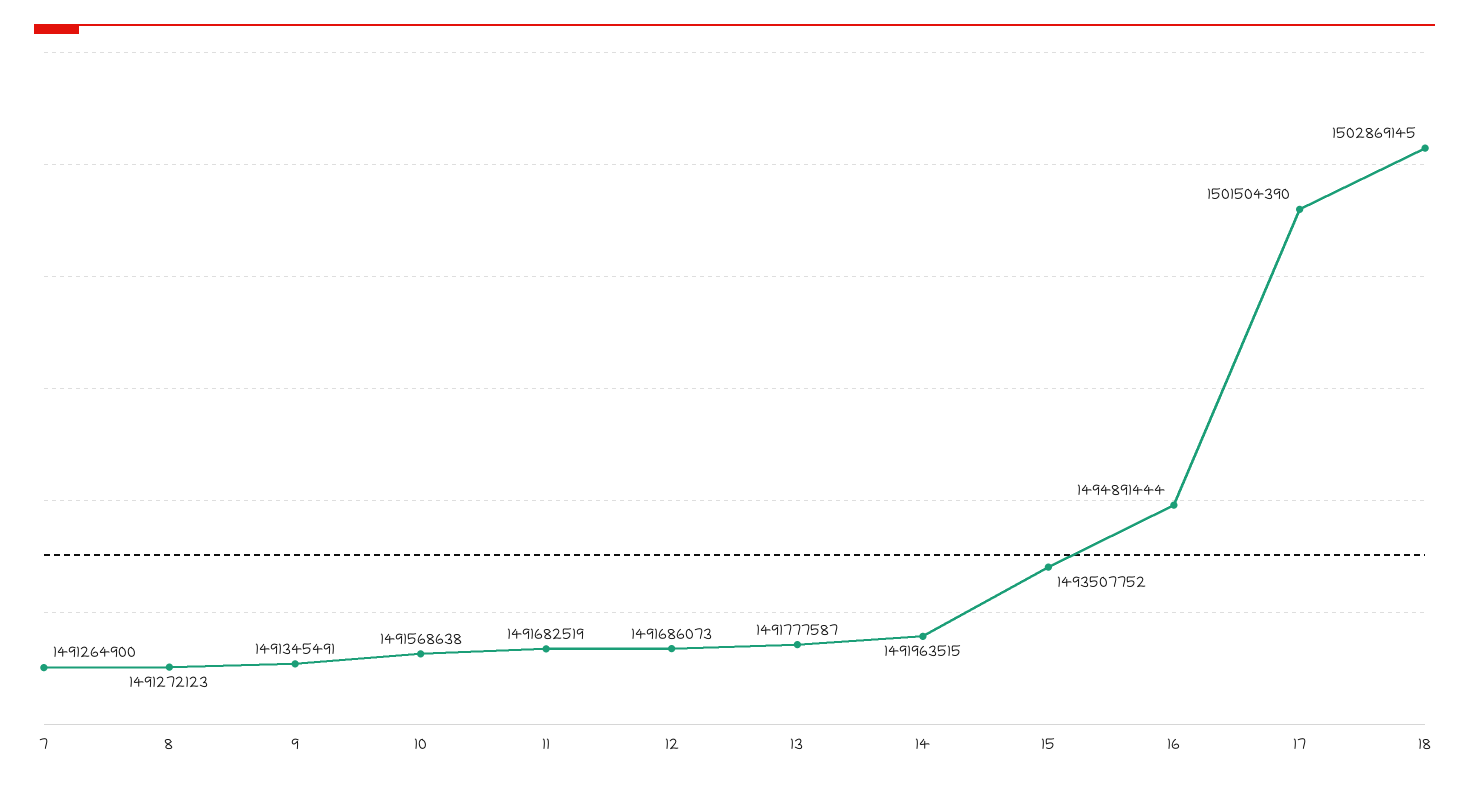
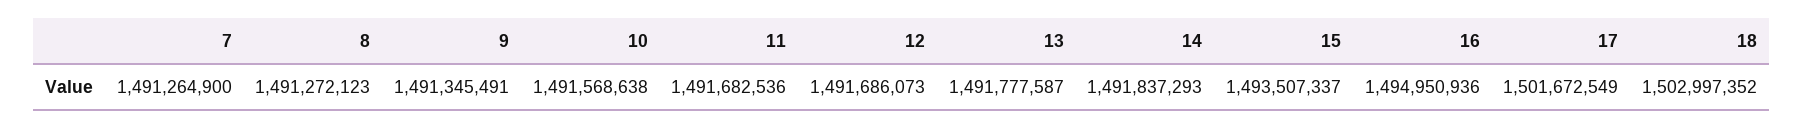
11: 1491682519 -> 1491682536
14: 1491963515 -> 1491837293
15: 1493507752 -> 1493507337
16: 1494891444 -> 1494950936
17: 1501504390 -> 1501672549
18: 1502869145 -> 1502997352

